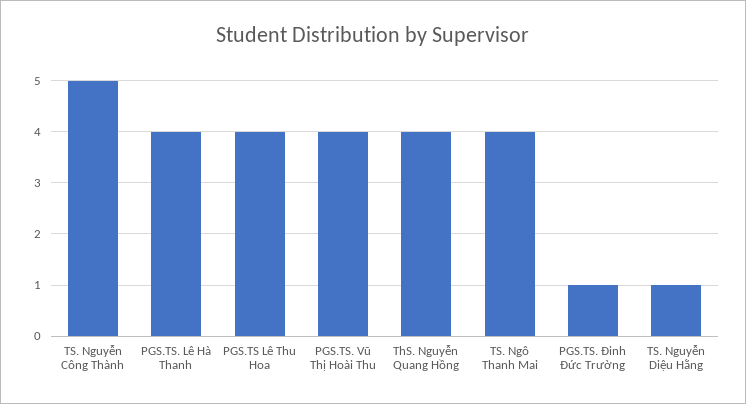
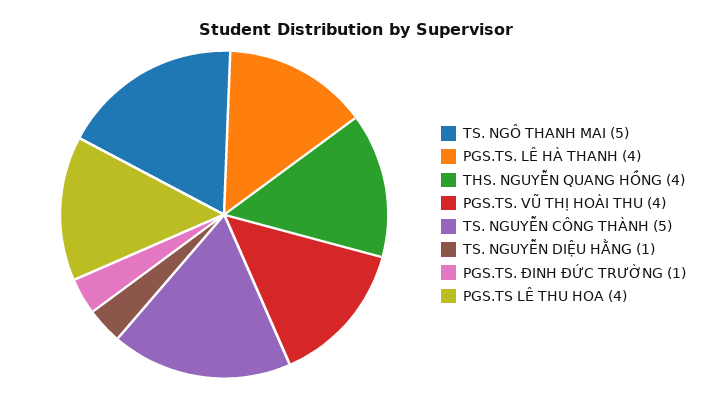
TS. Ngô Thanh Mai: 4 -> 5

